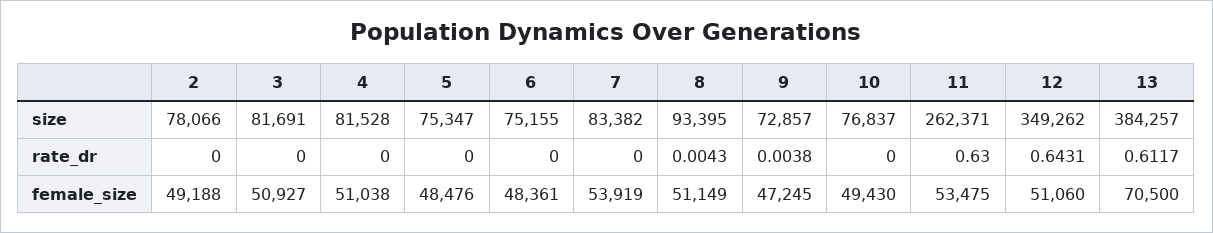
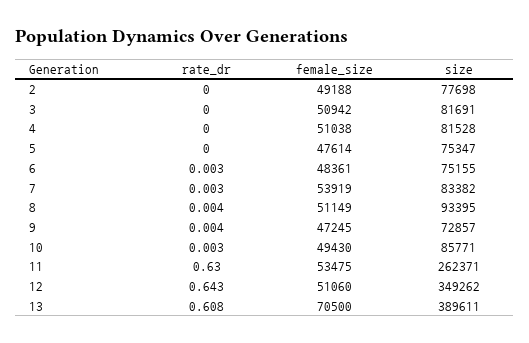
2, size: 78066 -> 77698
10, size: 76837 -> 85771
13, size: 384257 -> 389611
6, rate_dr: 0 -> 0.003
7, rate_dr: 0 -> 0.003
10, rate_dr: 0 -> 0.003
13, rate_dr: 0.6117 -> 0.608
3, female_size: 50927 -> 50942
5, female_size: 48476 -> 47614

